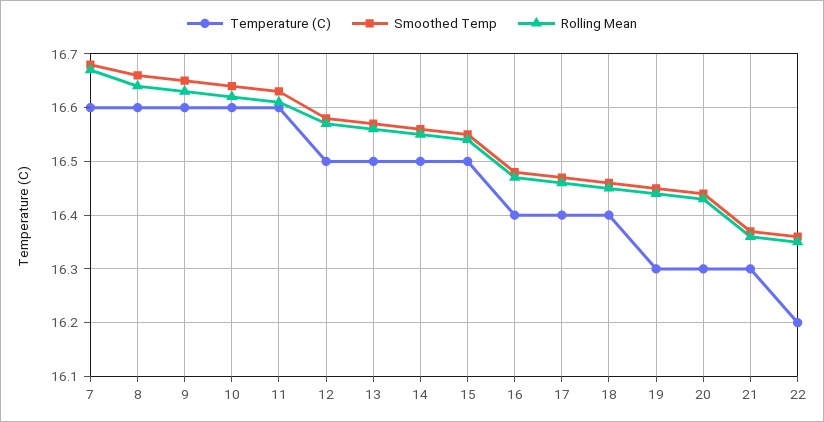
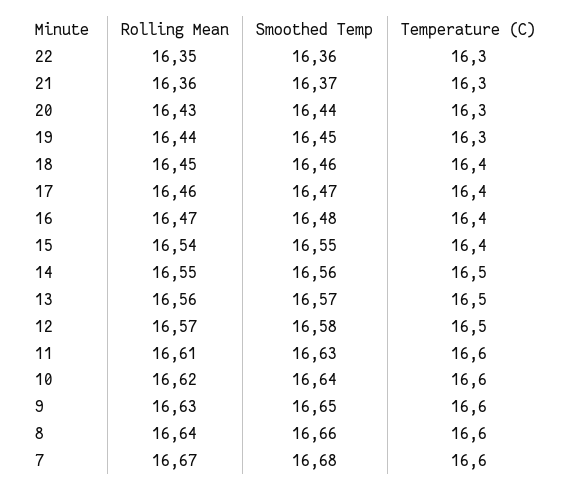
Temperature (C), 15: 16.5 -> 16.4
Temperature (C), 22: 16.2 -> 16.3

